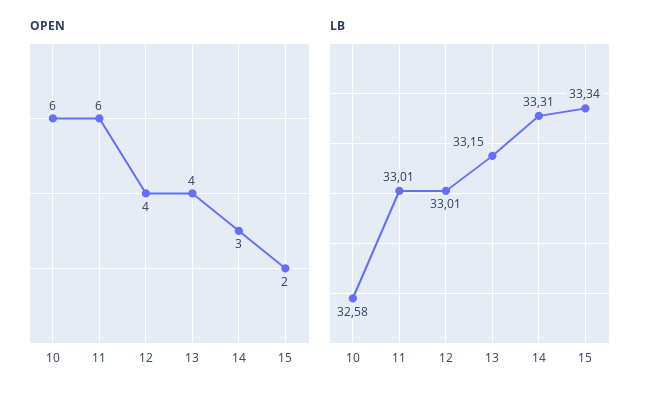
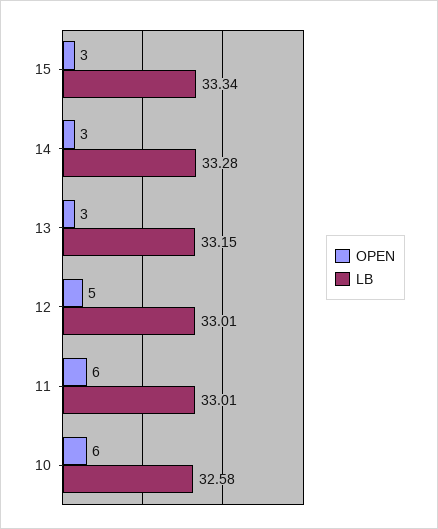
OPEN, 12: 4 -> 5
OPEN, 13: 4 -> 3
OPEN, 15: 2 -> 3
LB, 14: 33.31 -> 33.28

